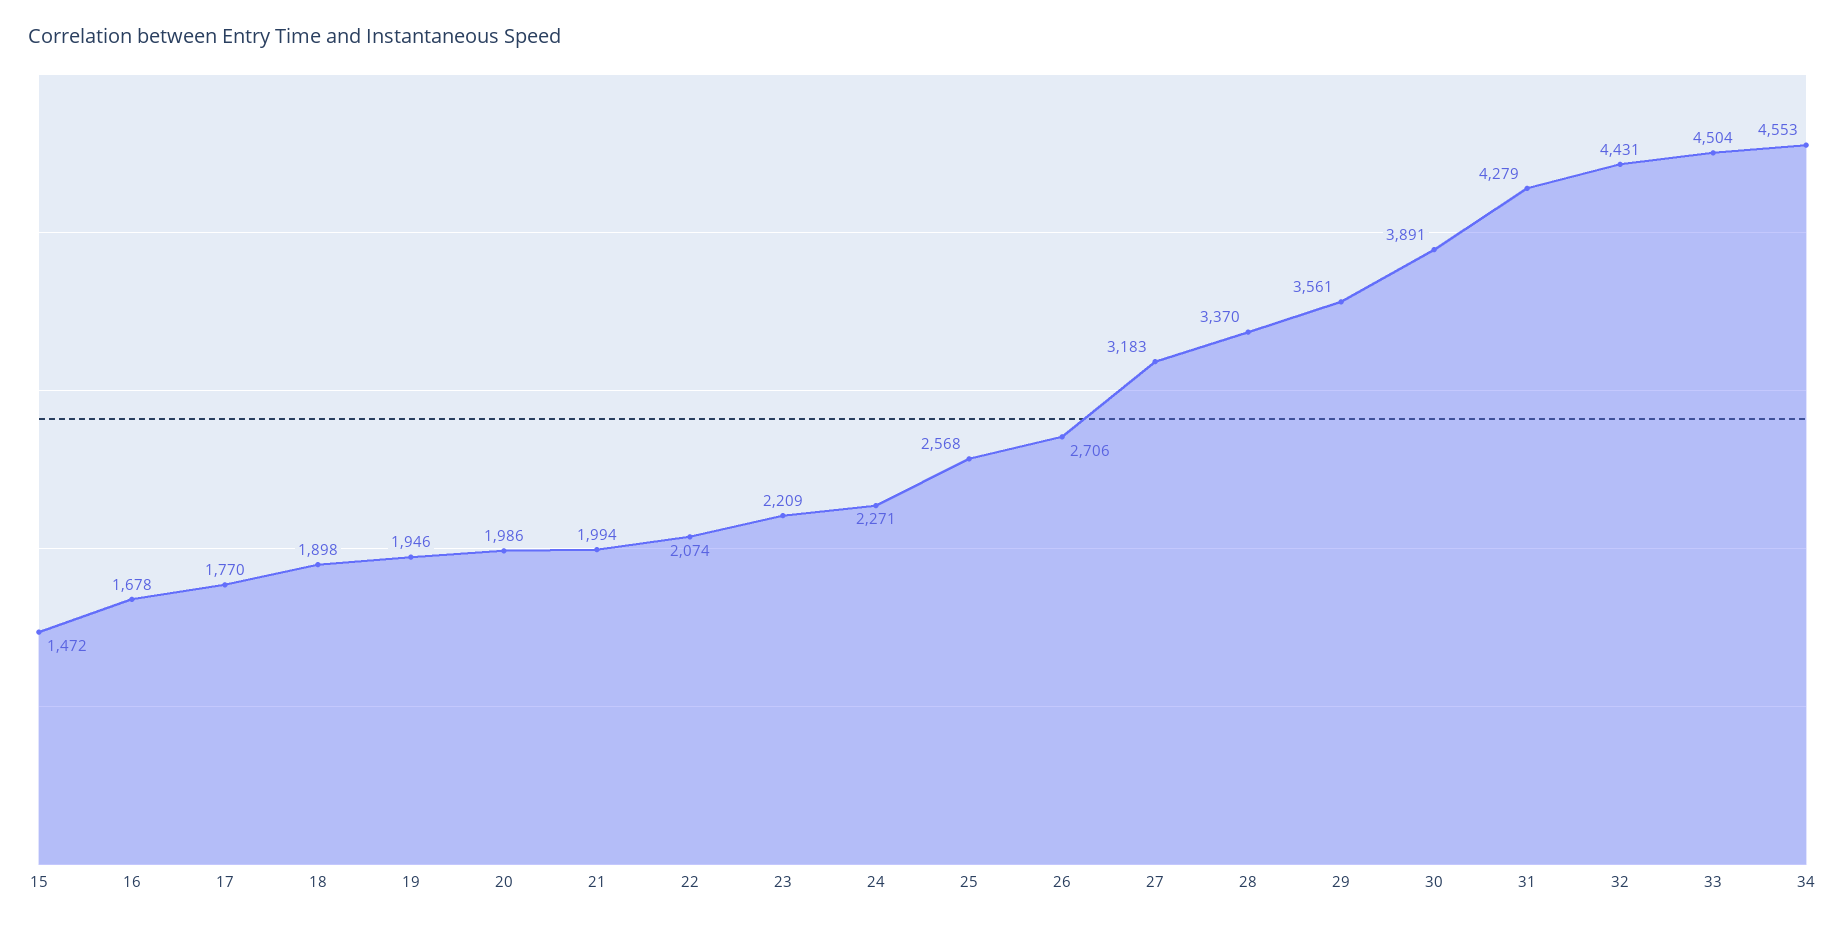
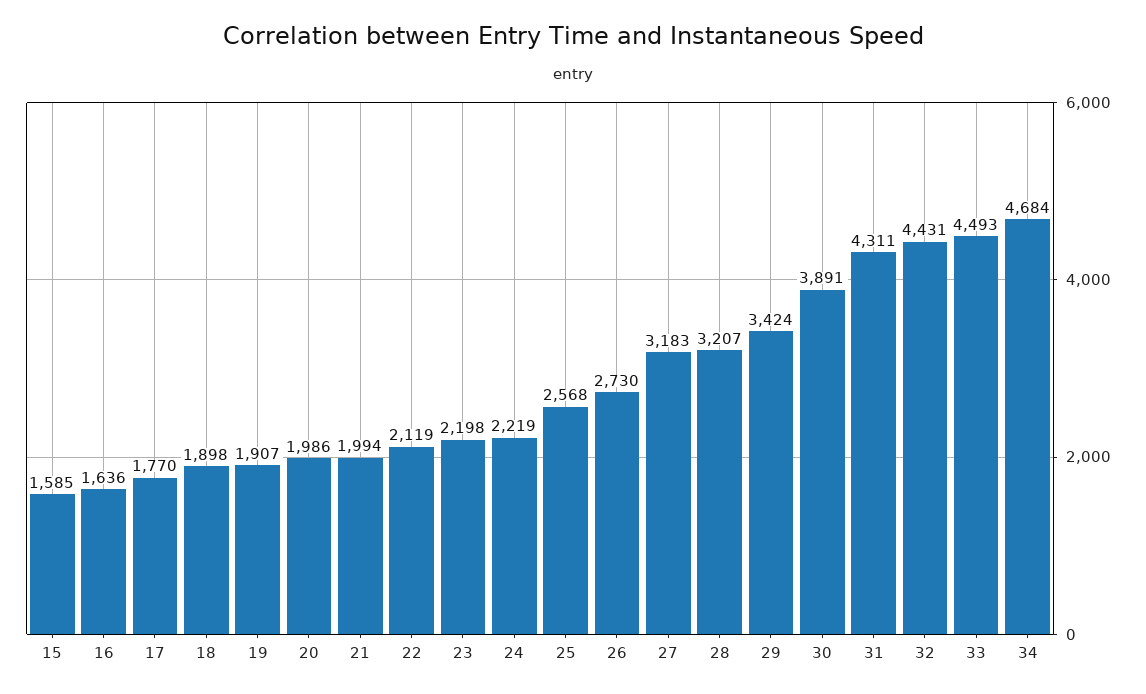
15: 1472 -> 1585
16: 1678 -> 1636
19: 1946 -> 1907
22: 2074 -> 2119
23: 2209 -> 2198
24: 2271 -> 2219
26: 2706 -> 2730
28: 3370 -> 3207
29: 3561 -> 3424
31: 4279 -> 4311
33: 4504 -> 4493
34: 4553 -> 4684

